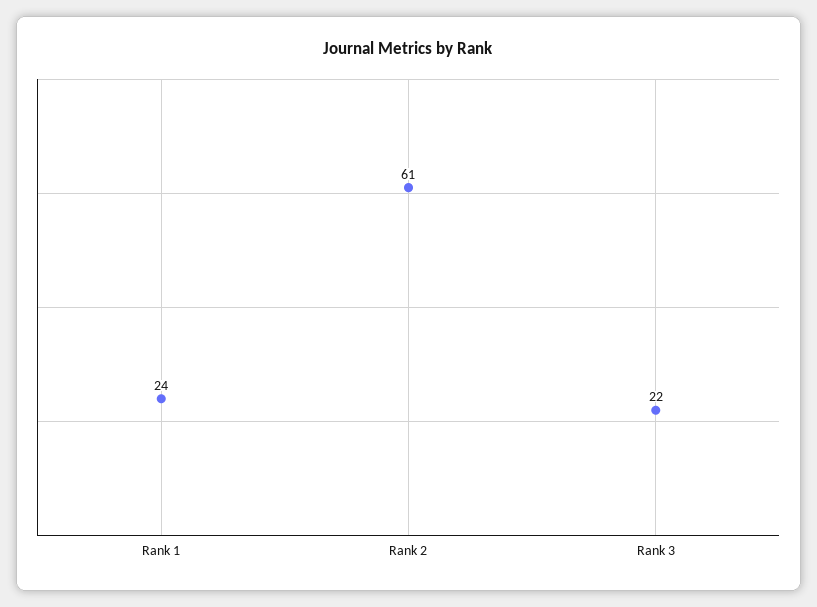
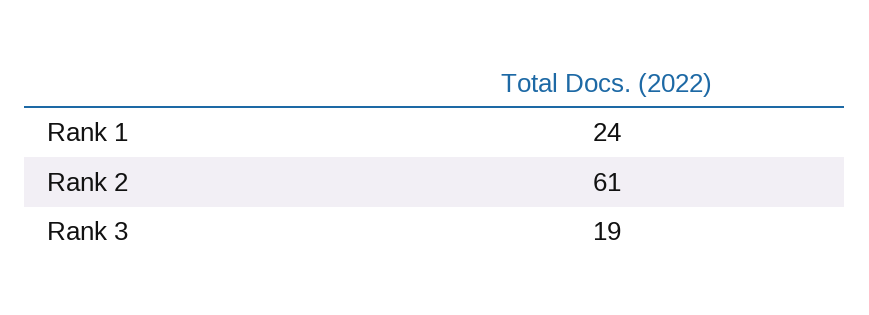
Rank 3: 22 -> 19

